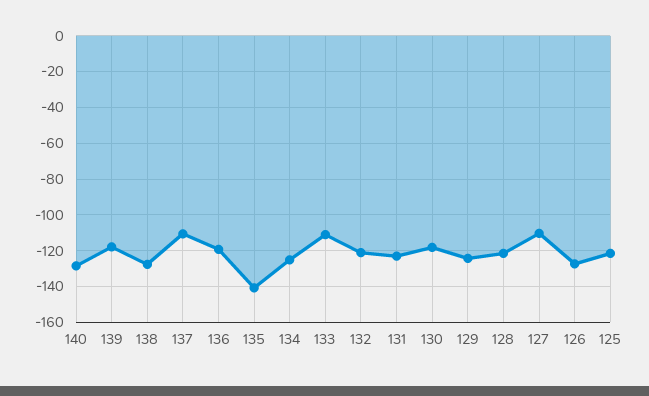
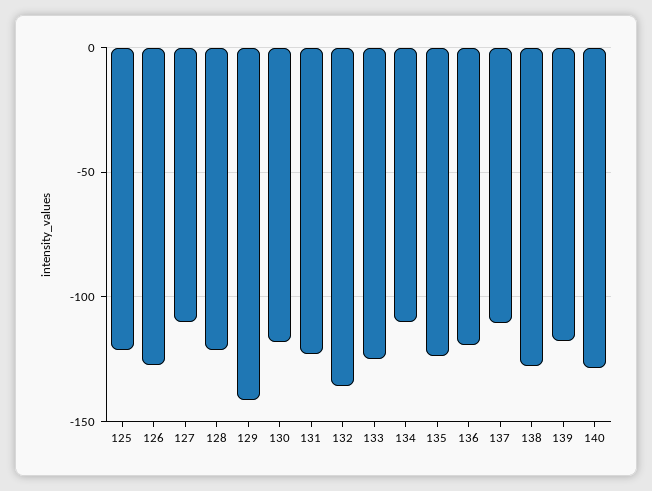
135: -140 -> -125
134: -125 -> -110
133: -110 -> -125
132: -120 -> -135
129: -125 -> -140

